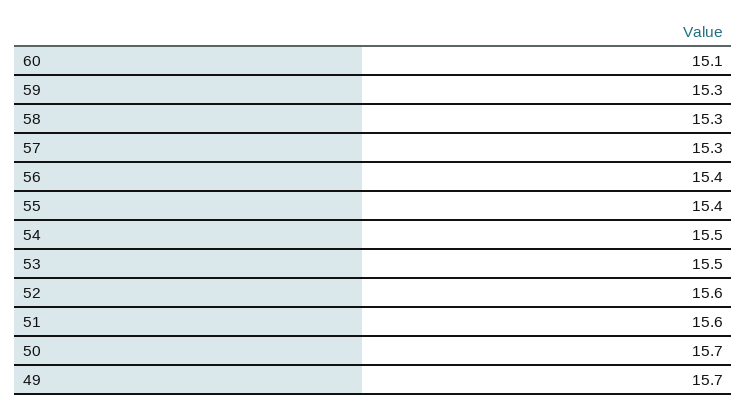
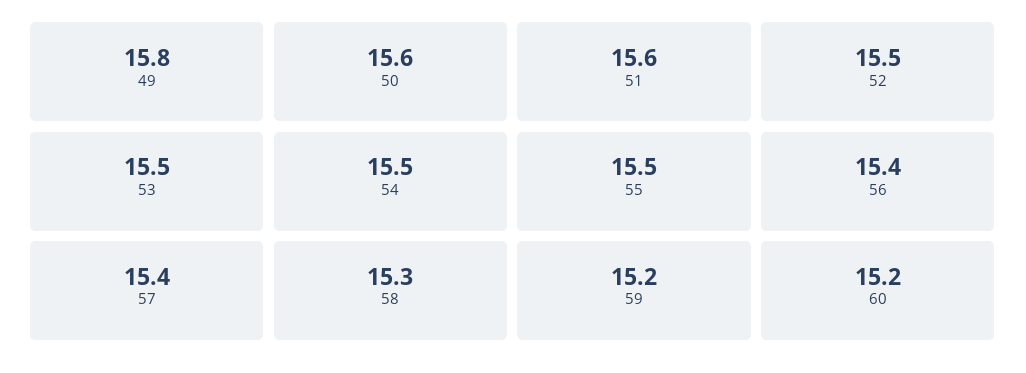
60: 15.1 -> 15.2
59: 15.3 -> 15.2
57: 15.3 -> 15.4
55: 15.4 -> 15.5
52: 15.6 -> 15.5
50: 15.7 -> 15.6
49: 15.7 -> 15.8

